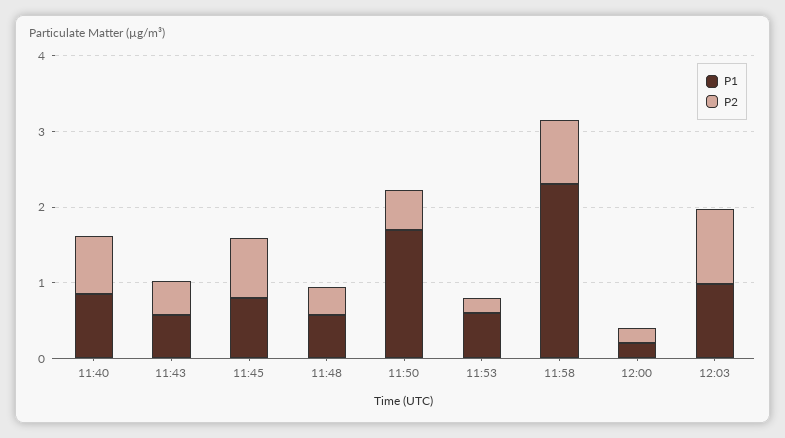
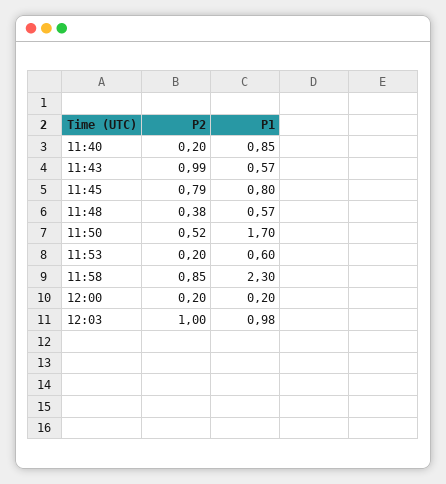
P2, 11:40: 0.8 -> 0.2
P2, 11:43: 0.4 -> 0.99

